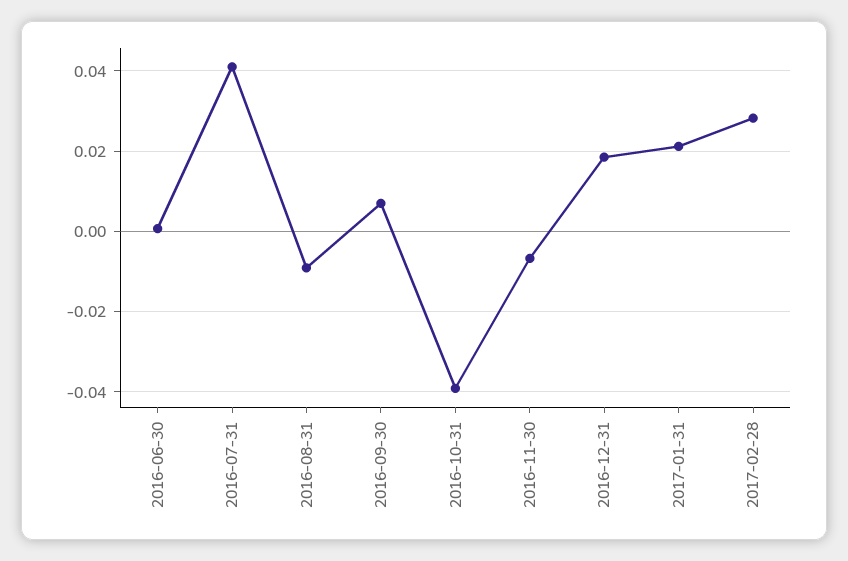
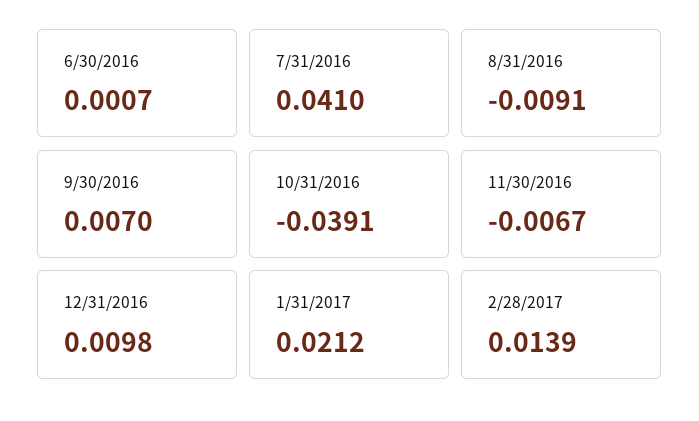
2016-12-31: 0.018 -> 0.0098
2017-02-28: 0.028 -> 0.0139

